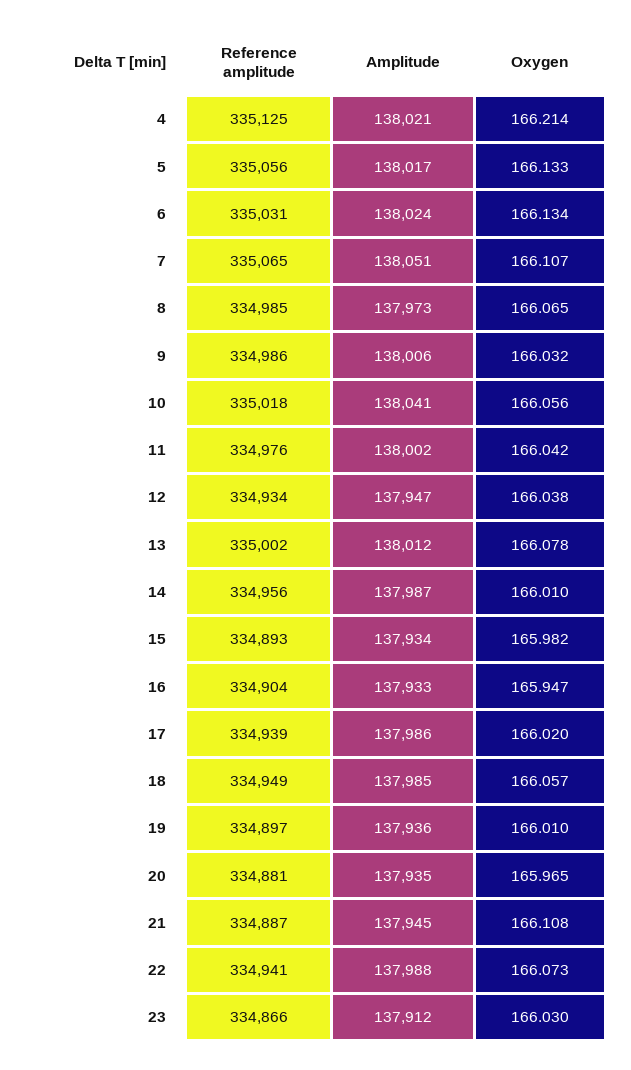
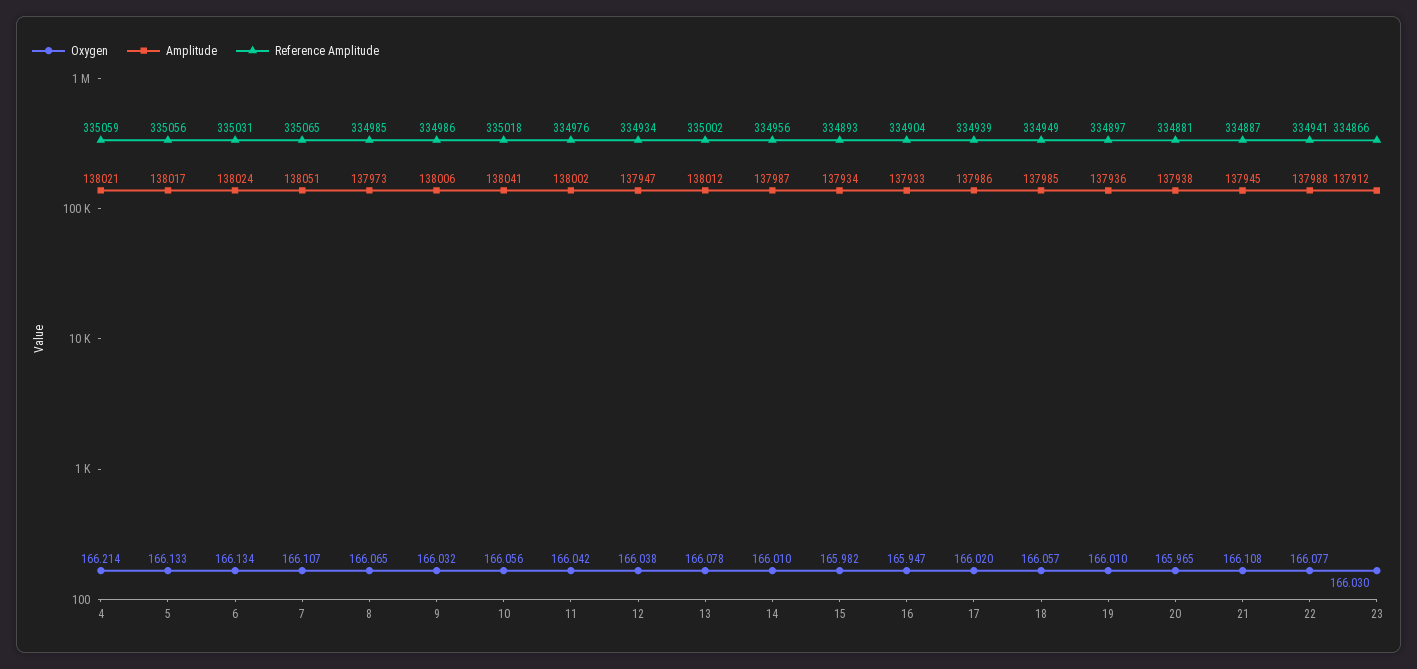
Reference amplitude, 4: 335125 -> 335059
Amplitude, 20: 137935 -> 137938
Oxygen, 22: 166.073 -> 166.077

